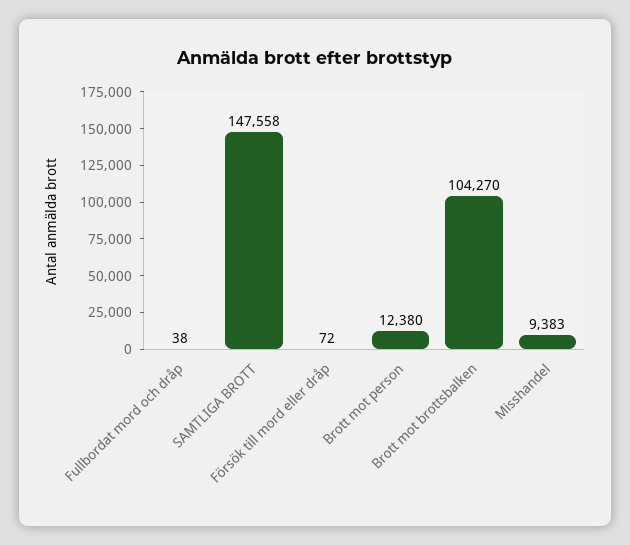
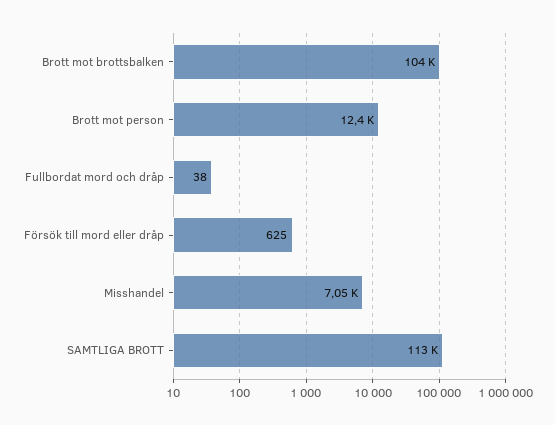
SAMTLIGA BROTT: 147558 -> 113000
Försök till mord eller dråp: 72 -> 625
Misshandel: 9383 -> 7050

